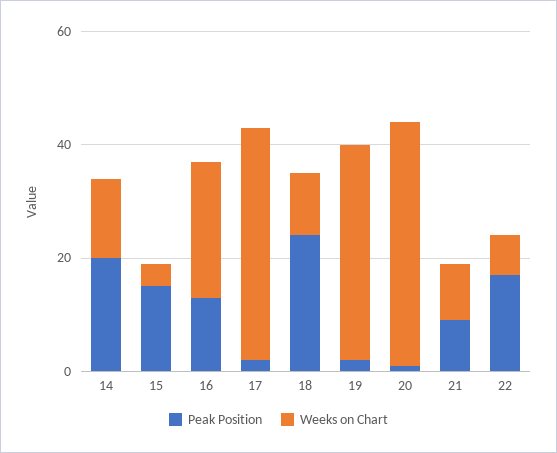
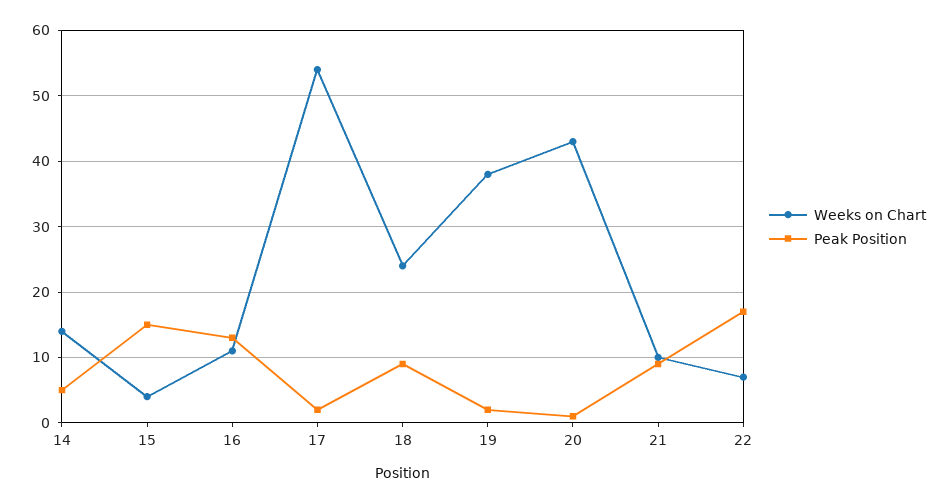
Peak Position, 14: 20 -> 5
Weeks on Chart, 16: 25 -> 11
Weeks on Chart, 17: 40 -> 54
Peak Position, 18: 25 -> 9
Weeks on Chart, 18: 10 -> 24

